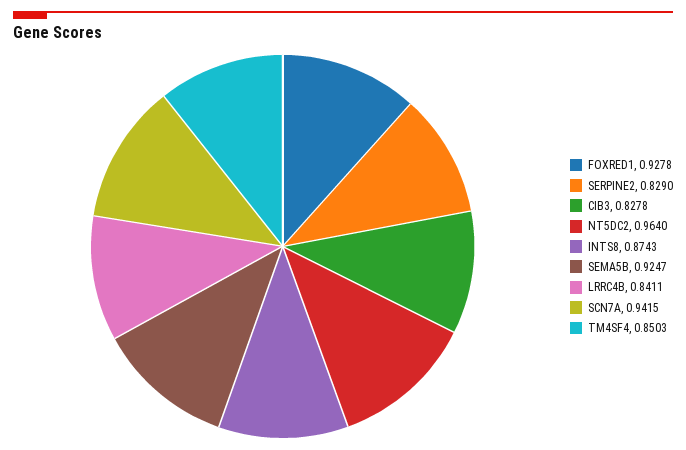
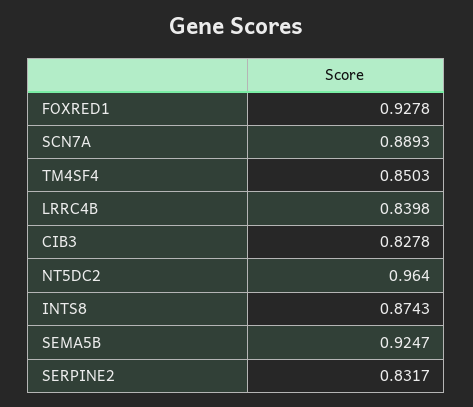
SERPINE2: 0.829 -> 0.8317
LRRC4B: 0.8411 -> 0.8398
SCN7A: 0.9415 -> 0.8893

